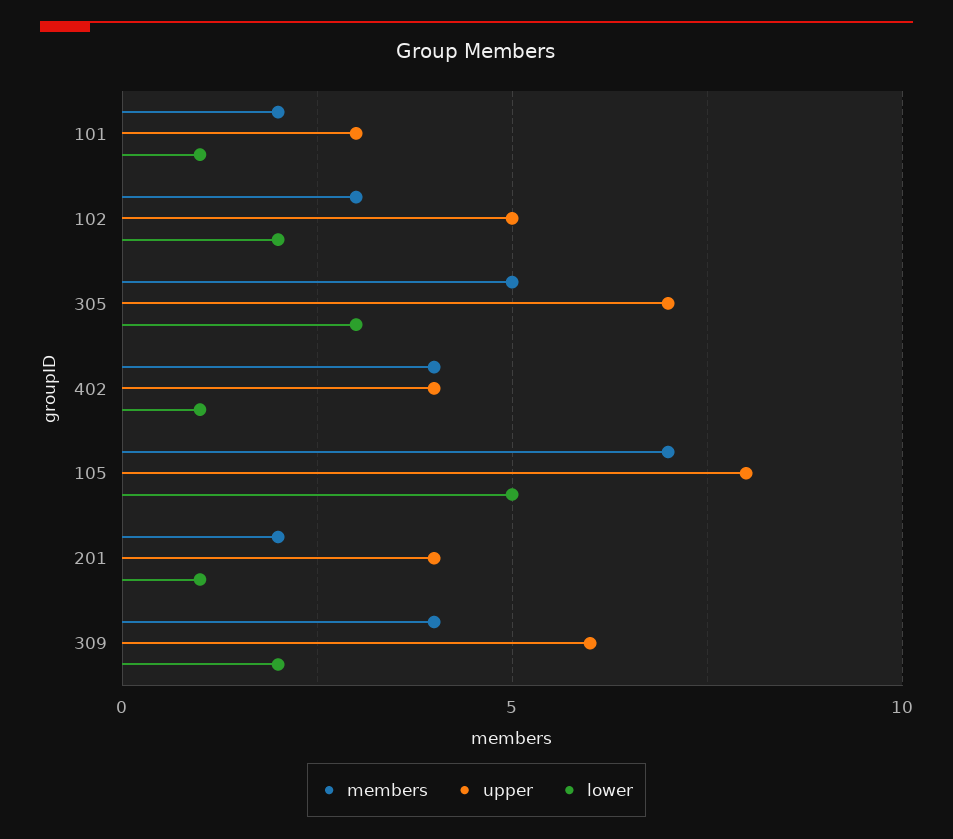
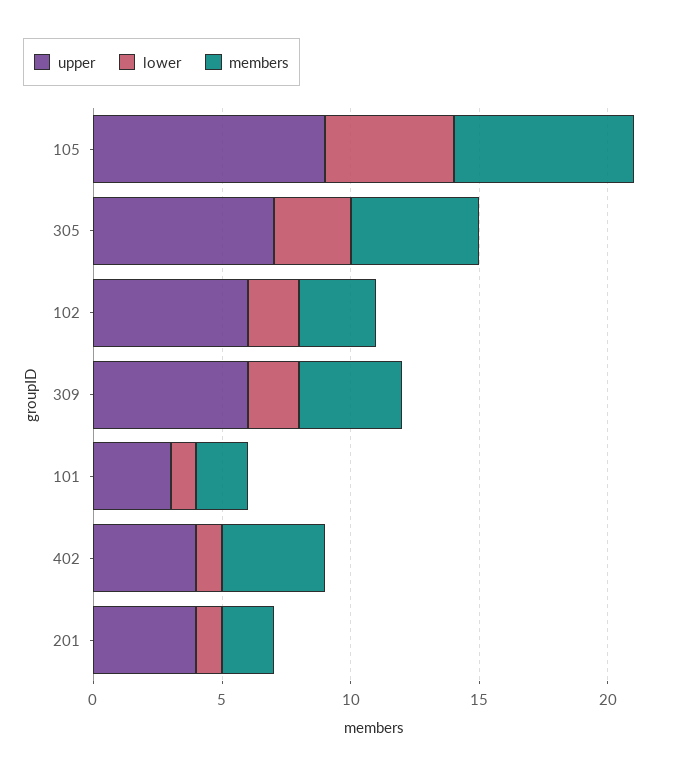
upper, 102: 5 -> 6
upper, 105: 8 -> 9

